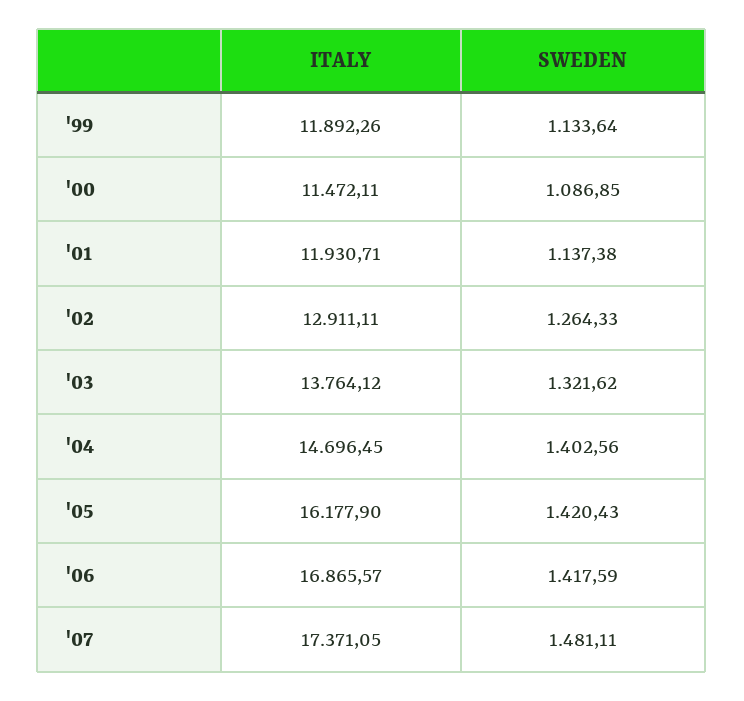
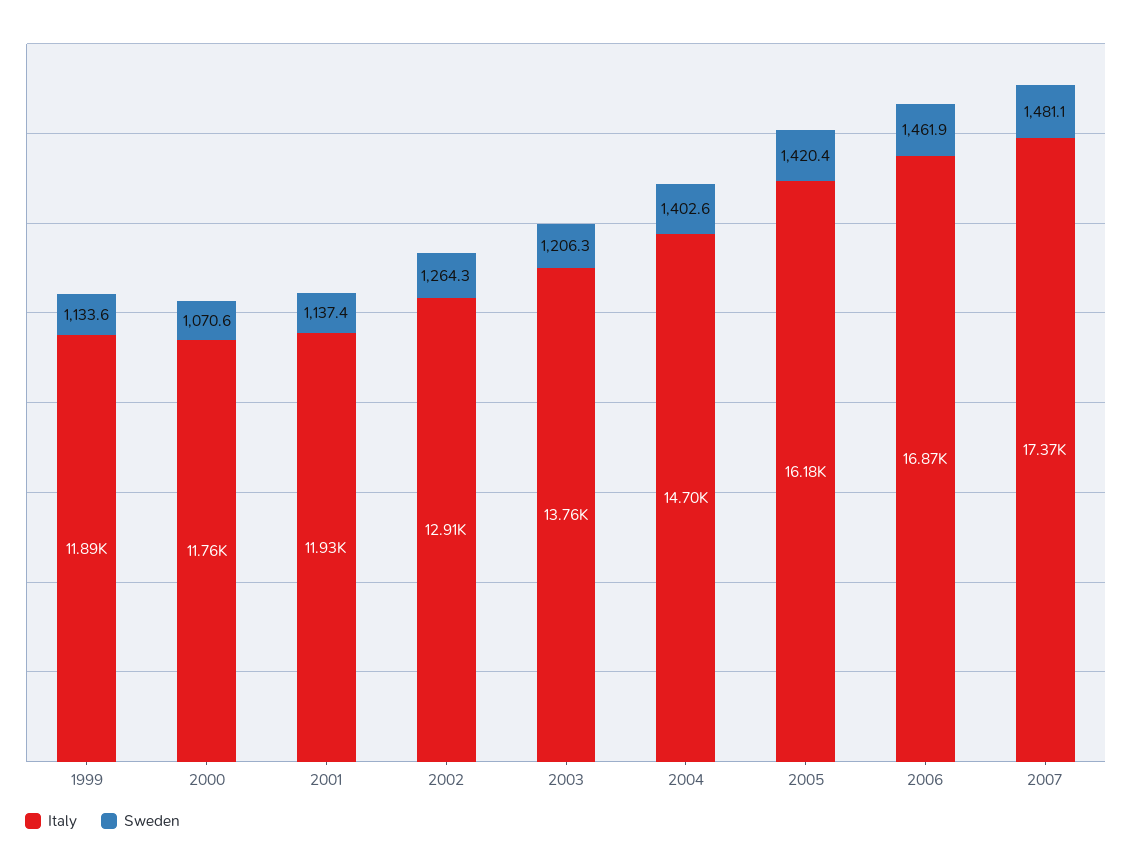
ITALY, '00: 11472.11 -> 11760
SWEDEN, '00: 1086.85 -> 1070.6
SWEDEN, '03: 1321.62 -> 1206.3
SWEDEN, '06: 1417.59 -> 1461.9

